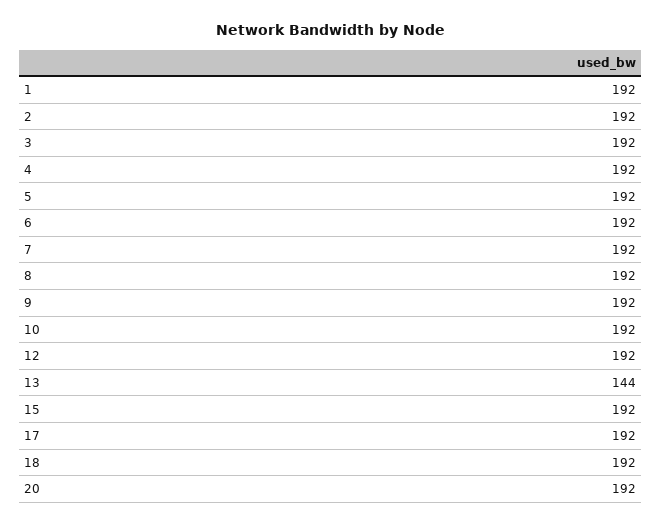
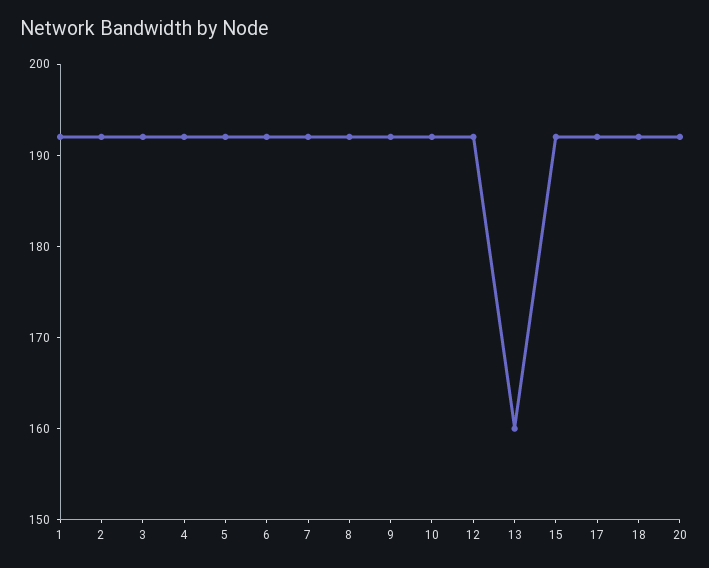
13: 144 -> 160

